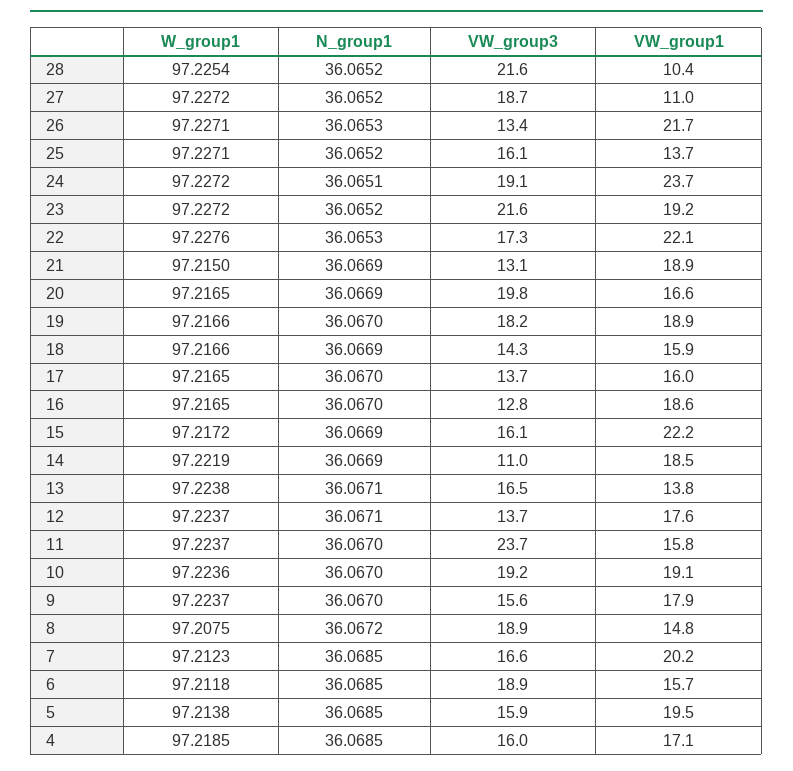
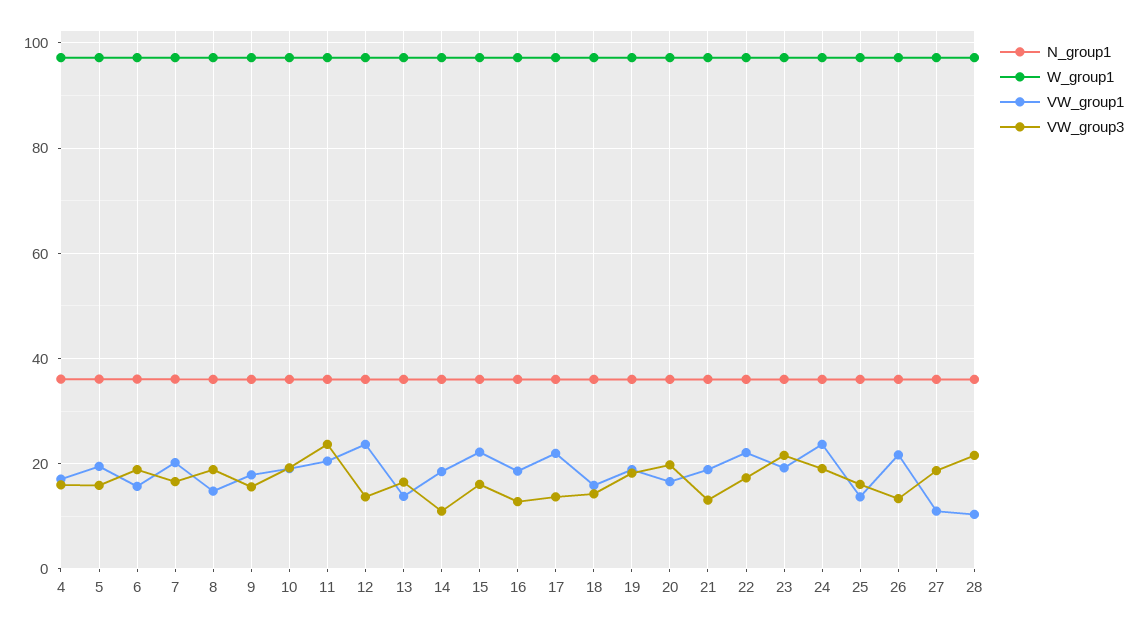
VW_group1, 17: 16 -> 22
VW_group1, 12: 17.6 -> 24
VW_group1, 11: 15.8 -> 20

